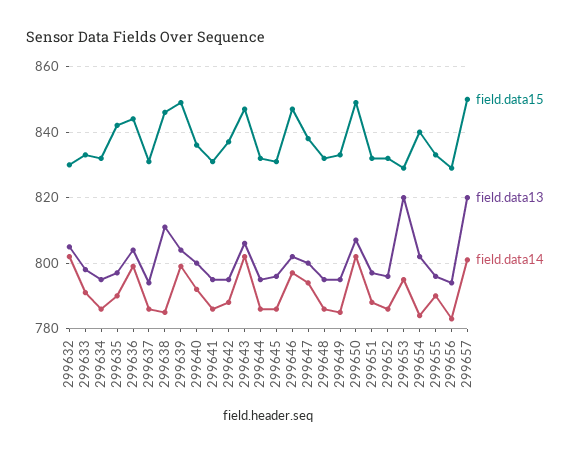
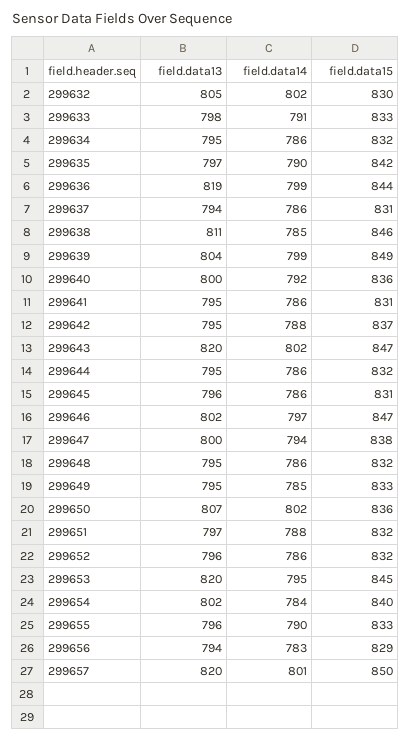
field.data13, 299636: 805 -> 819
field.data13, 299643: 805 -> 820
field.data15, 299650: 850 -> 836
field.data15, 299653: 830 -> 845

